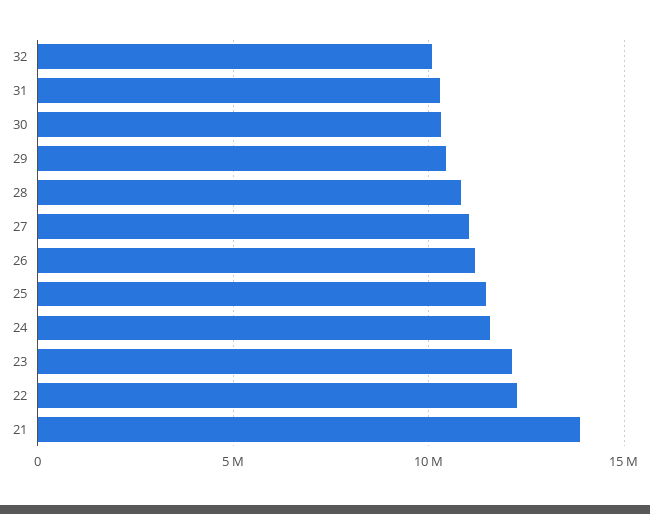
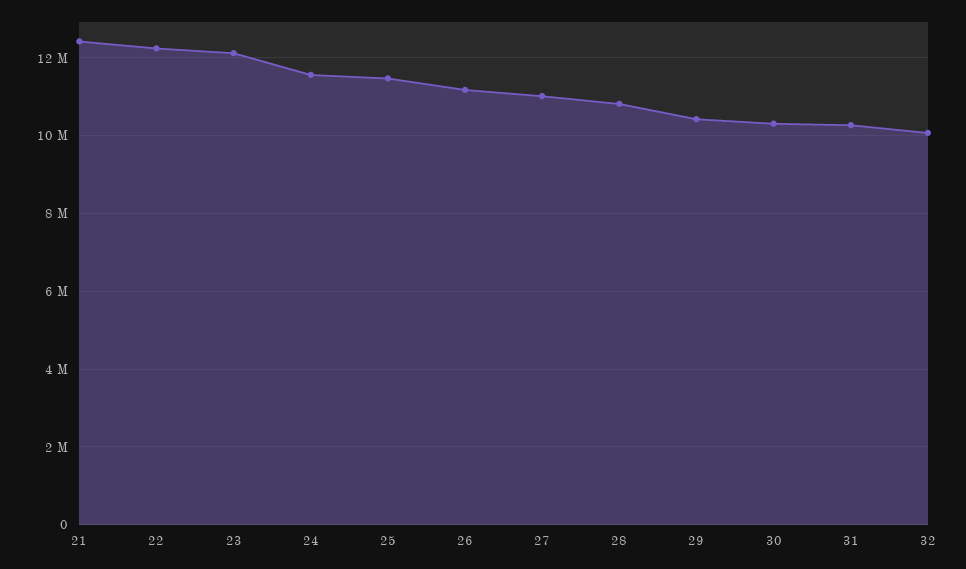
21: 14000000 -> 12400000

